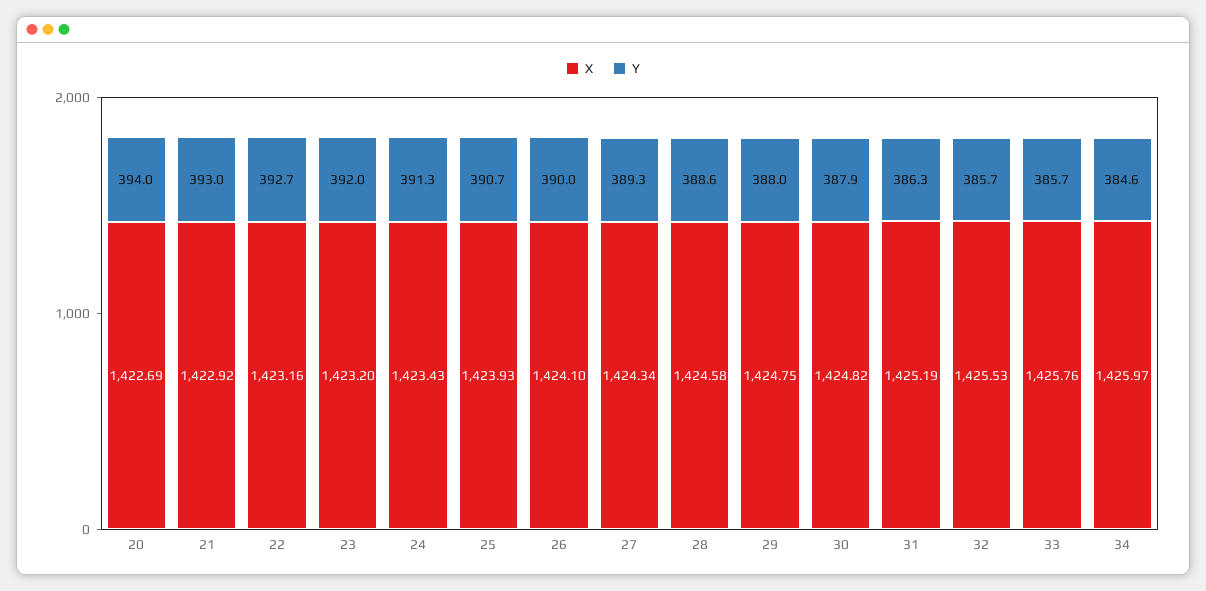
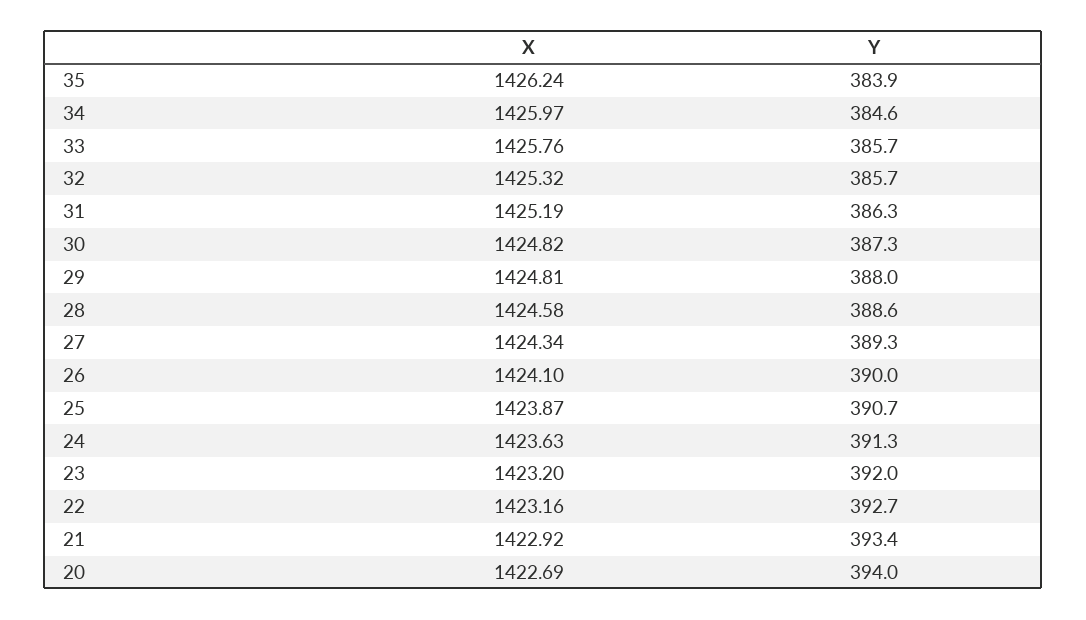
Y, 21: 393 -> 393.4
X, 24: 1423.43 -> 1423.63
X, 25: 1423.93 -> 1423.87
X, 29: 1424.75 -> 1424.81
Y, 30: 387.9 -> 387.3
X, 32: 1425.53 -> 1425.32
X, 35: none -> 1426.24
Y, 35: none -> 383.9

